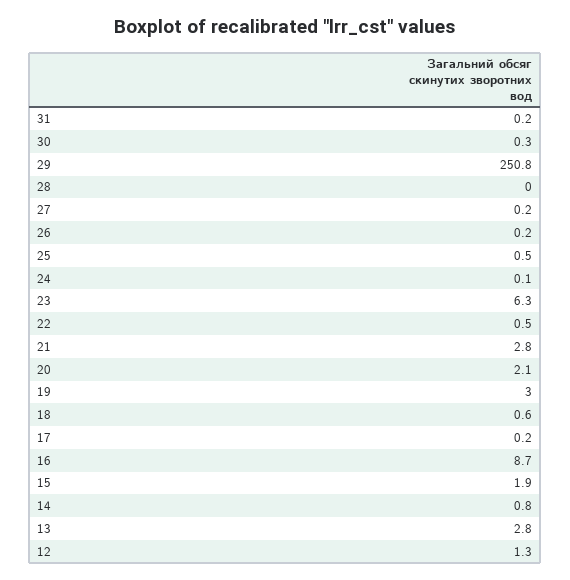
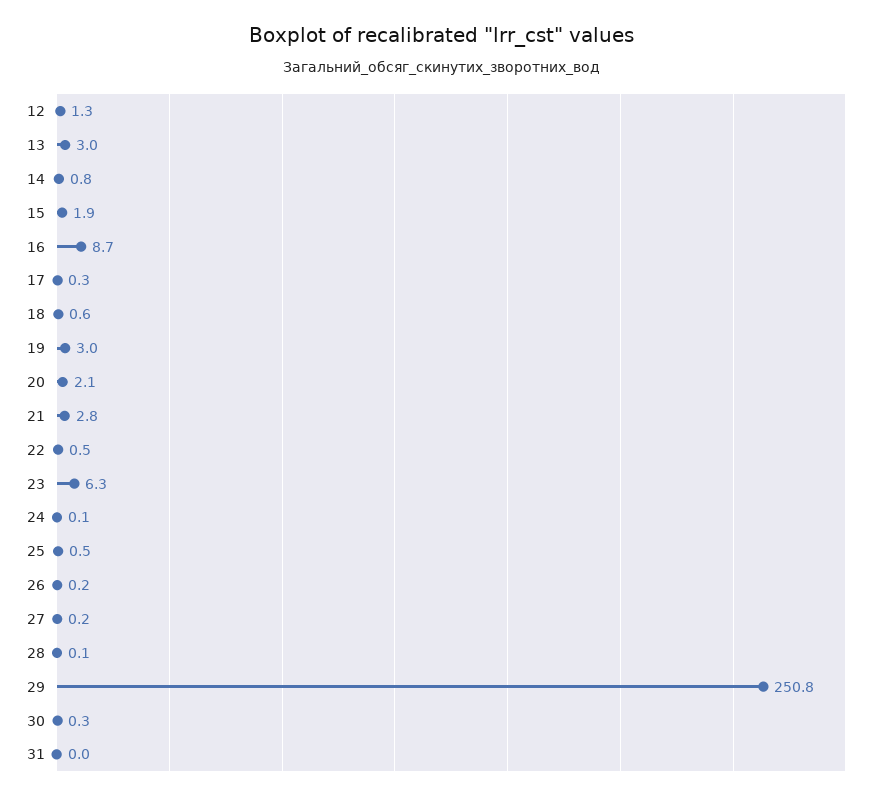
31: 0.2 -> 0
28: 0 -> 0.1
17: 0.2 -> 0.3
13: 2.8 -> 3

